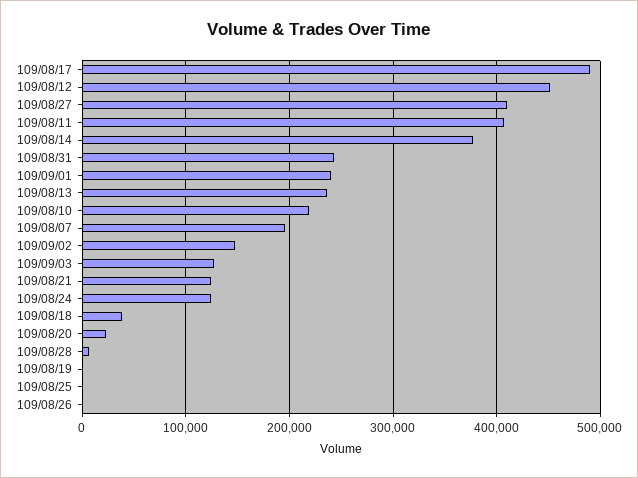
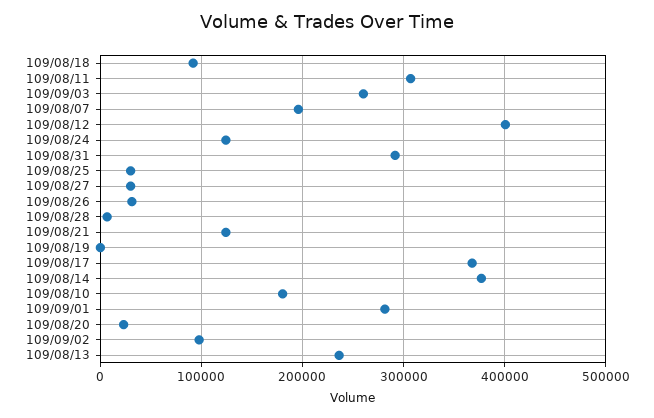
109/08/17: 490000 -> 370000
109/08/12: 450000 -> 400000
109/08/27: 410000 -> 30000
109/08/11: 410000 -> 310000
109/08/31: 240000 -> 290000
109/09/01: 240000 -> 280000
109/08/10: 220000 -> 180000
109/09/02: 150000 -> 100000
109/09/03: 130000 -> 260000
109/08/18: 40000 -> 90000
109/08/25: 0 -> 30000
109/08/26: 0 -> 30000

